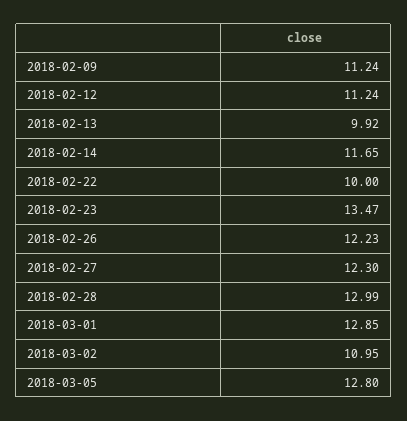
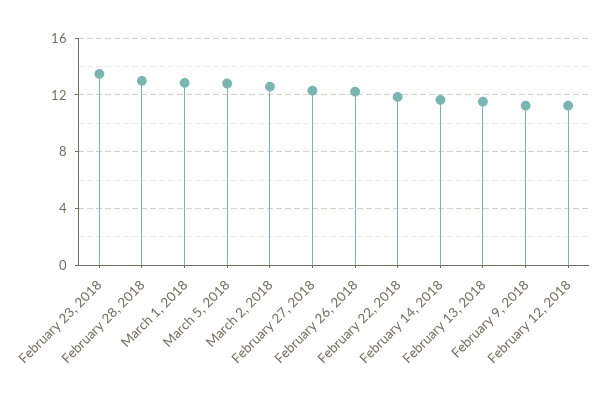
2018-02-13: 9.92 -> 11.5
2018-02-22: 10 -> 12
2018-03-02: 10.95 -> 12.5

